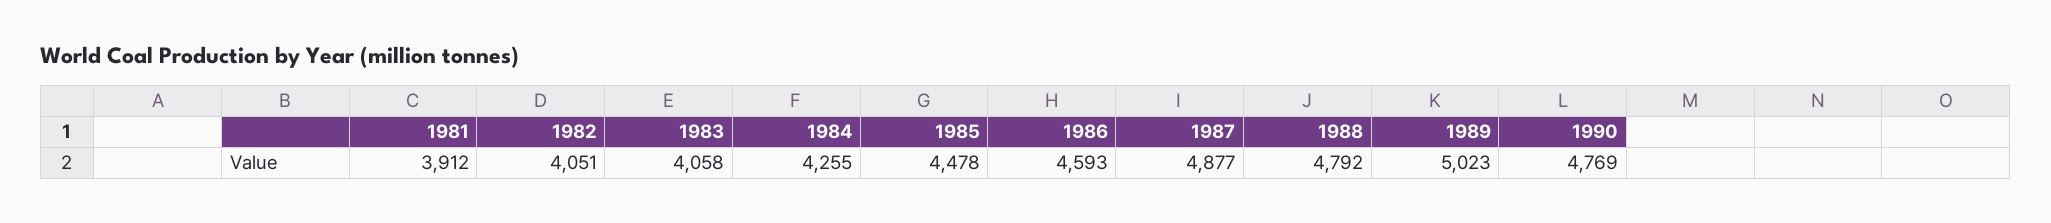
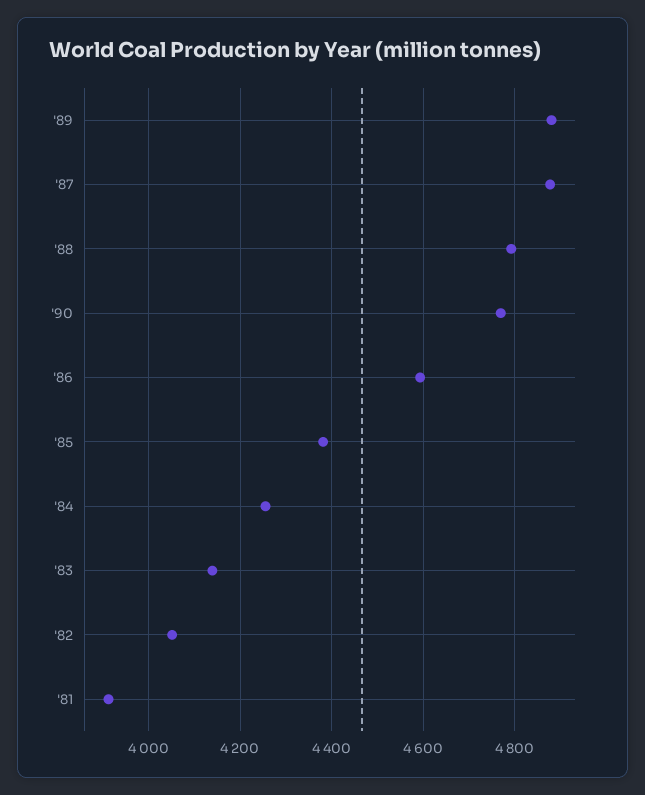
1983: 4058 -> 4140
1985: 4478 -> 4380
1989: 5023 -> 4880

